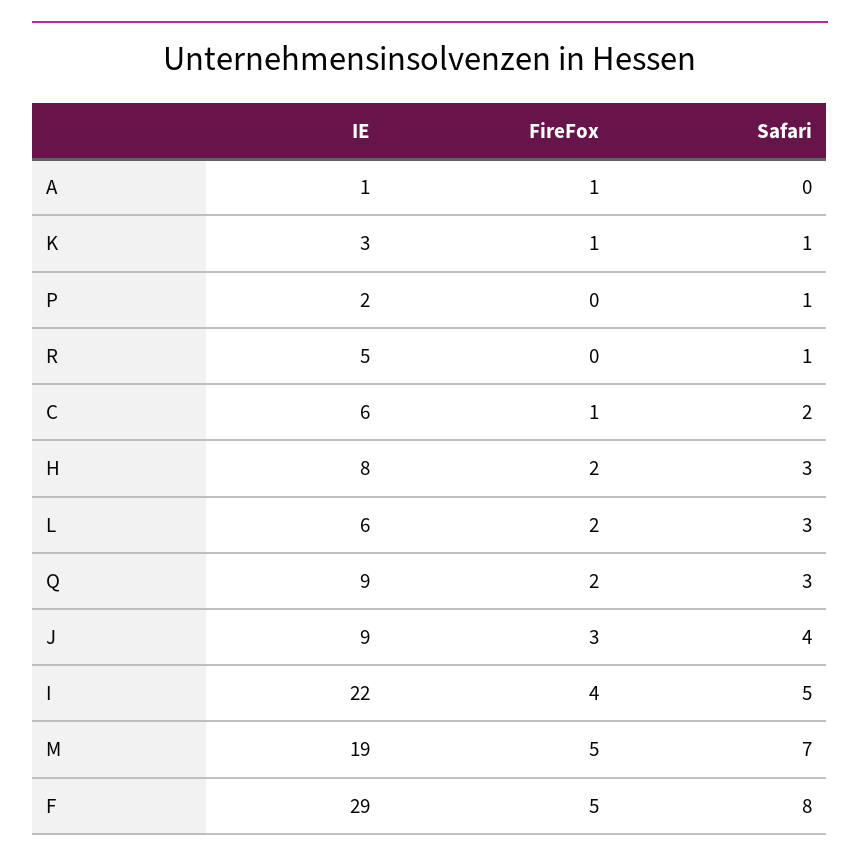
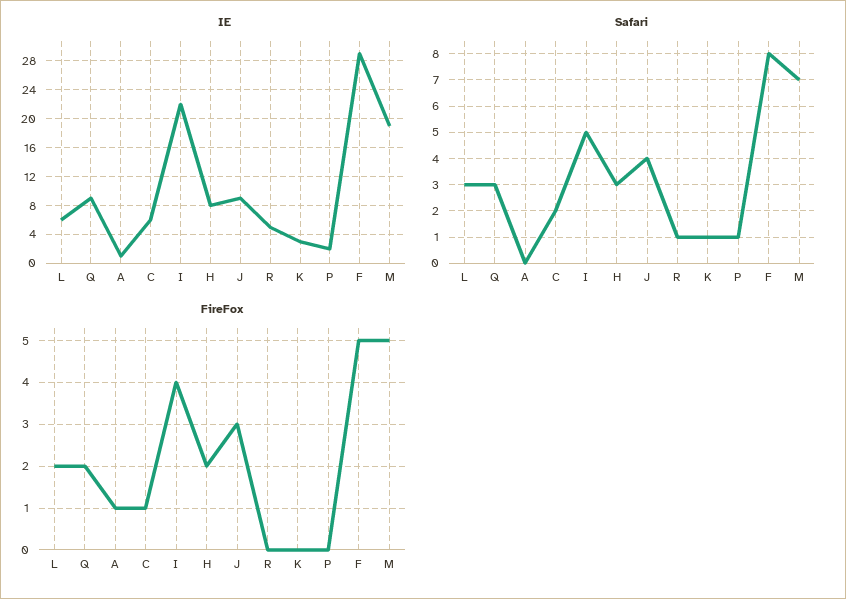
FireFox, K: 1 -> 0

